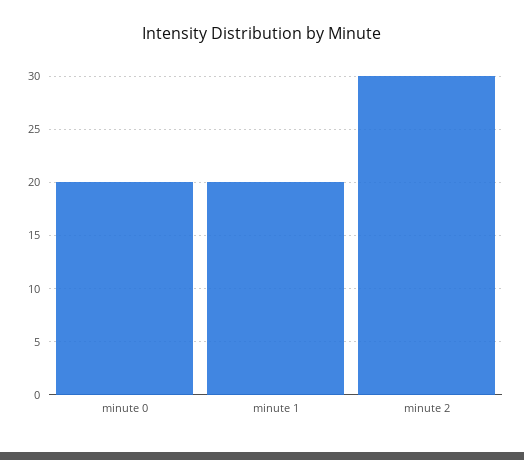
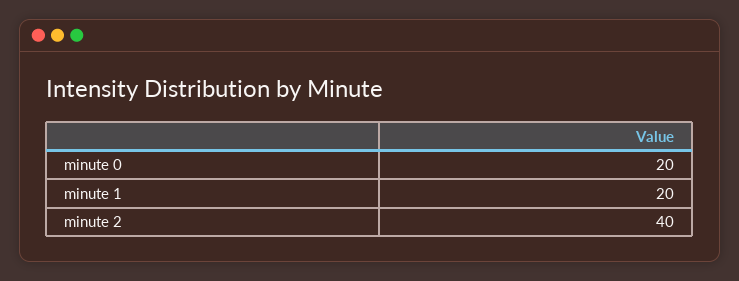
minute 2: 30 -> 40

